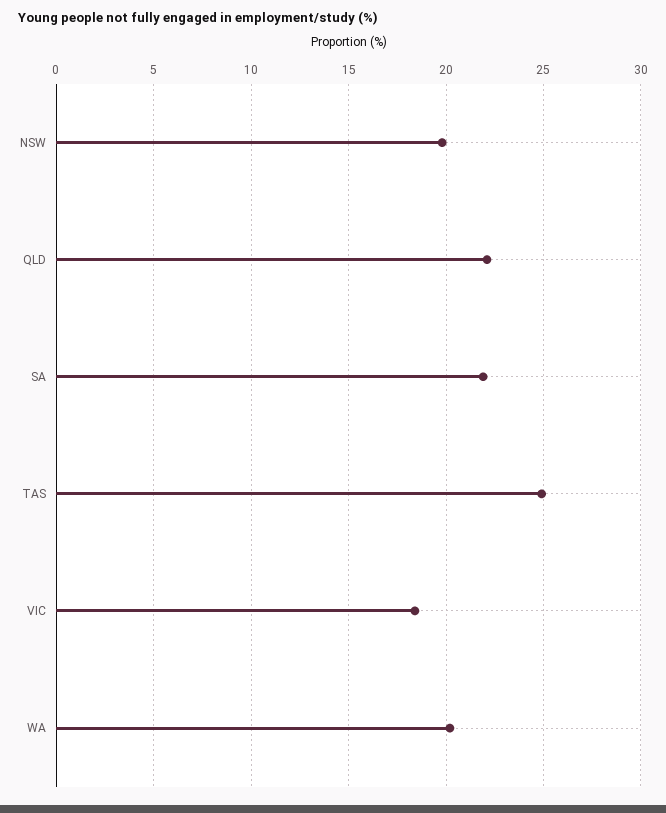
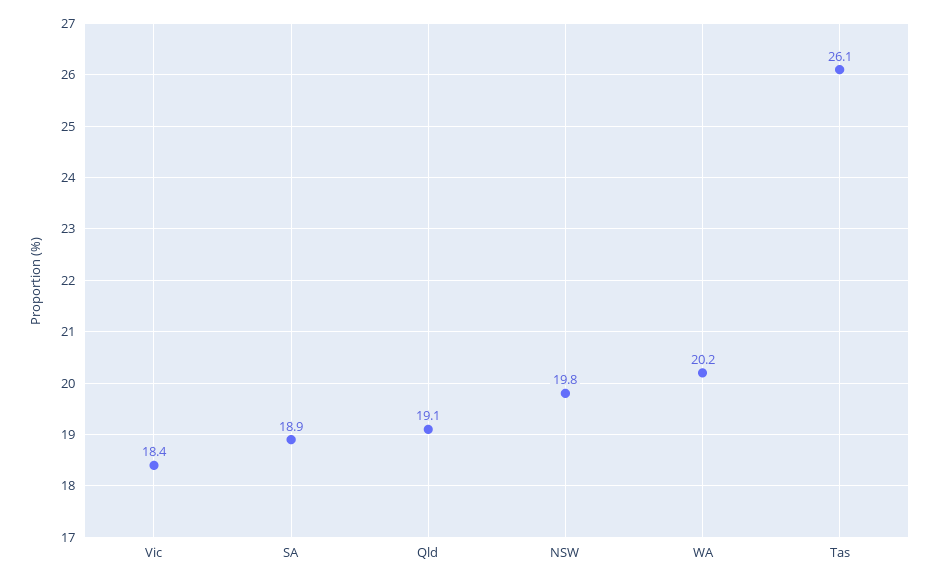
QLD: 22 -> 19.1
SA: 22 -> 18.9
TAS: 25 -> 26.1

